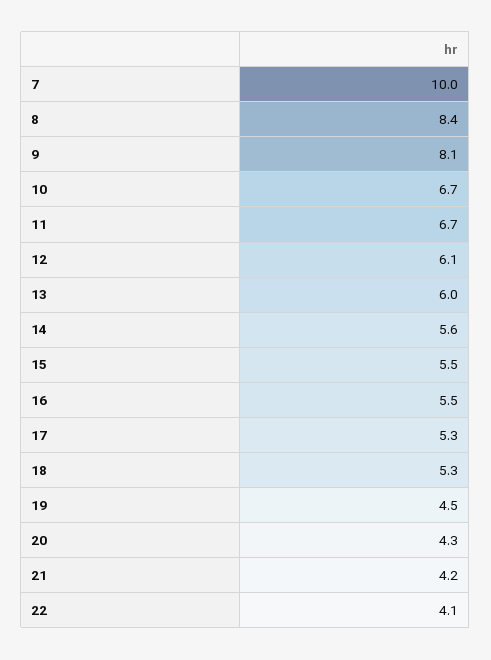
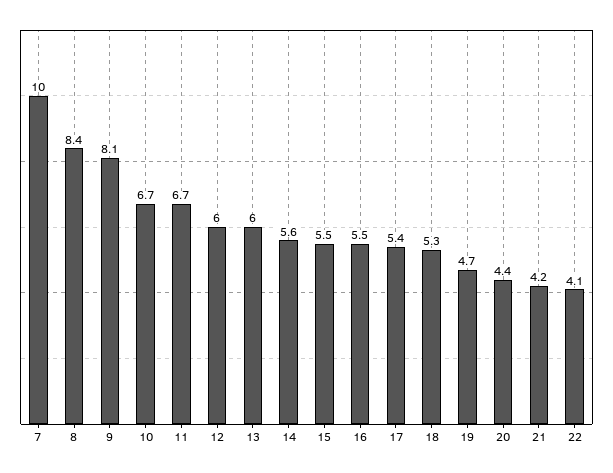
12: 6.1 -> 6
17: 5.3 -> 5.4
19: 4.5 -> 4.7
20: 4.3 -> 4.4

